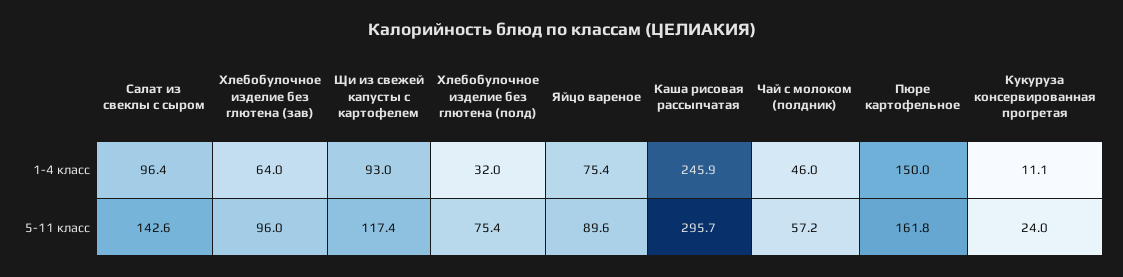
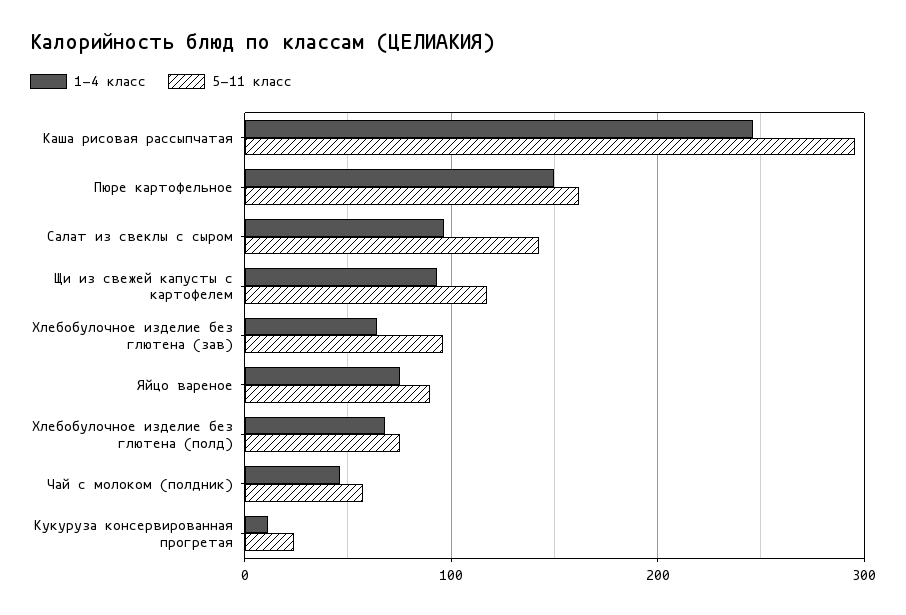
1-4 класс, Хлебобулочное изделие без глютена (полд): 32 -> 70

